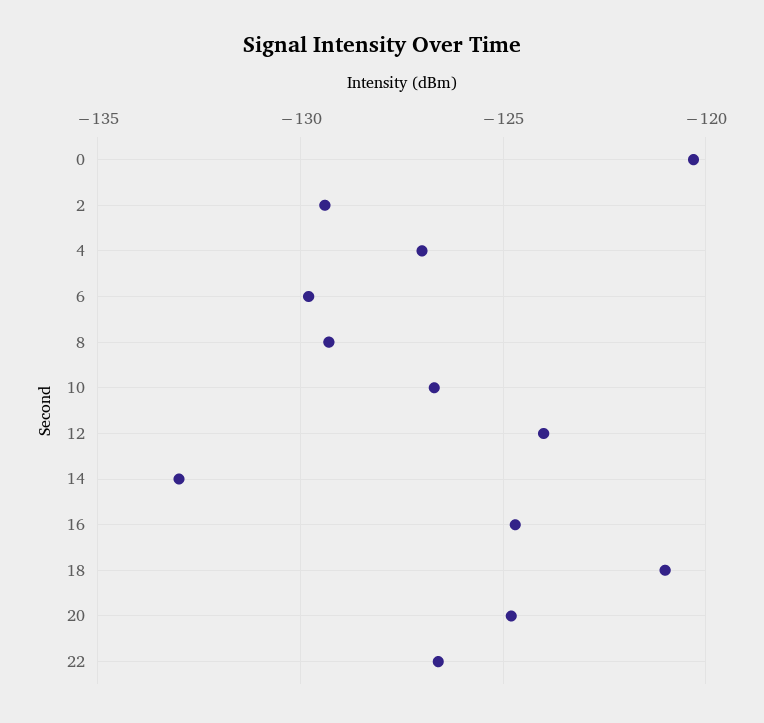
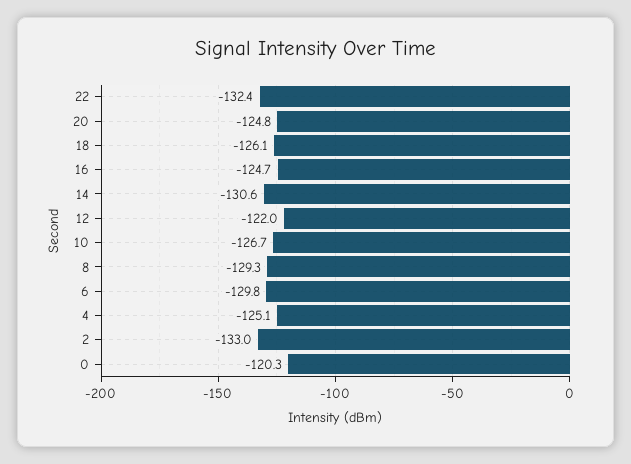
2: -129.5 -> -133
4: -127 -> -125.1
12: -124 -> -122
14: -133 -> -130.6
18: -121 -> -126.1
22: -126.5 -> -132.4

